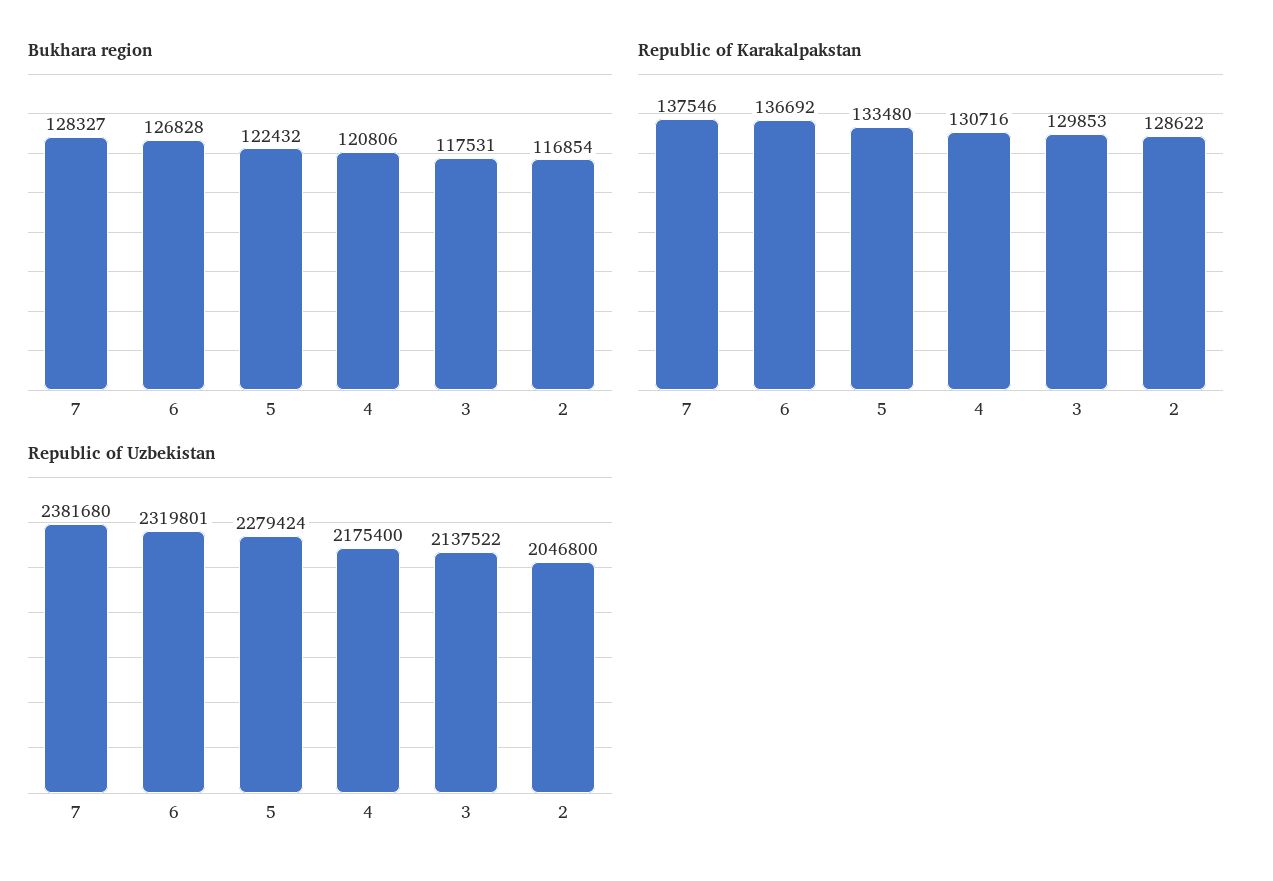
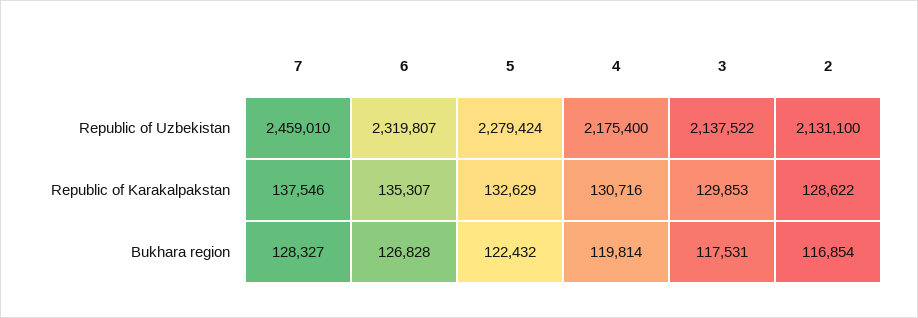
Bukhara region, 4: 120806 -> 119814
Republic of Karakalpakstan, 6: 136692 -> 135307
Republic of Karakalpakstan, 5: 133480 -> 132629
Republic of Uzbekistan, 7: 2381680 -> 2459010
Republic of Uzbekistan, 6: 2319801 -> 2319807
Republic of Uzbekistan, 2: 2046800 -> 2131100

